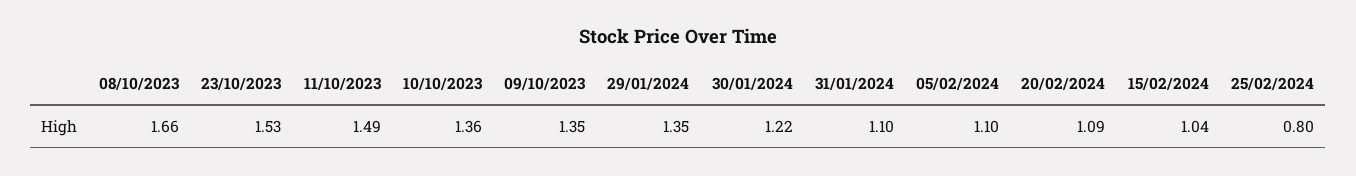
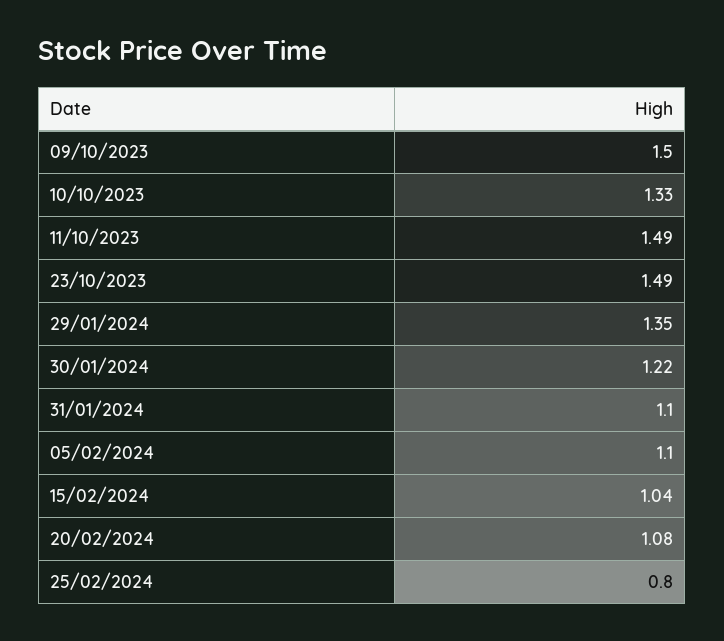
08/10/2023: 1.66 -> none
23/10/2023: 1.53 -> 1.49
10/10/2023: 1.36 -> 1.33
09/10/2023: 1.35 -> 1.5
20/02/2024: 1.09 -> 1.08

